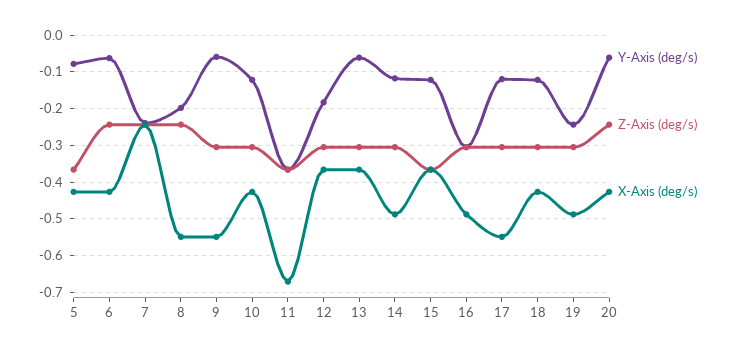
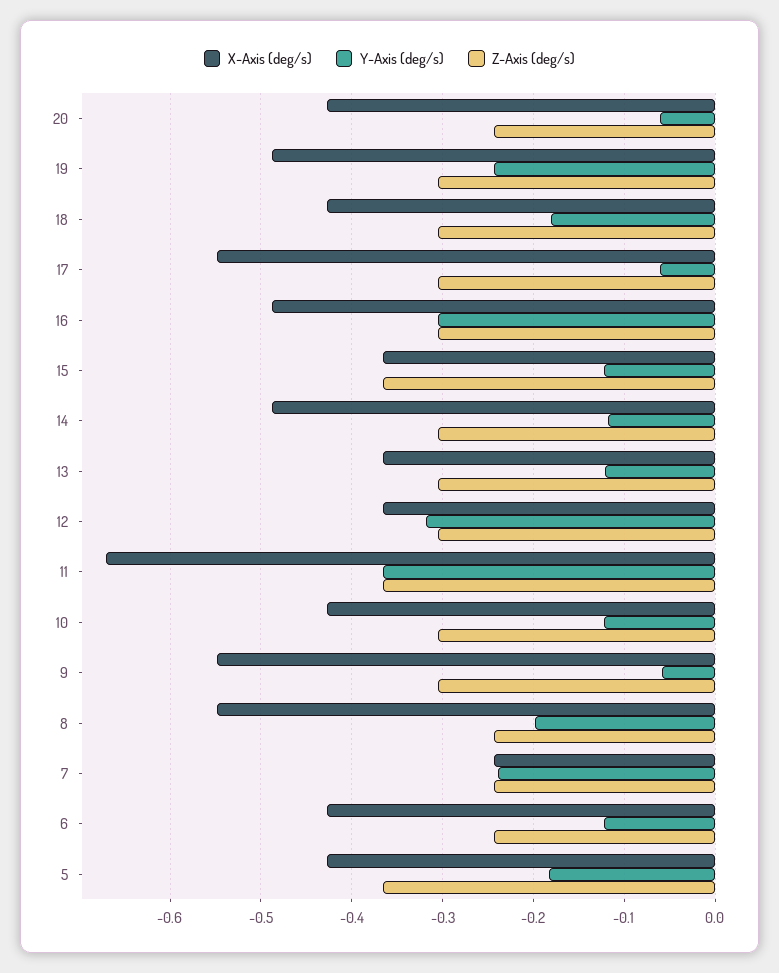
Y-Axis (deg/s), 5: -0.08 -> -0.18
Y-Axis (deg/s), 6: -0.06 -> -0.12
Y-Axis (deg/s), 12: -0.18 -> -0.32
Y-Axis (deg/s), 13: -0.06 -> -0.12
Y-Axis (deg/s), 17: -0.12 -> -0.06
Y-Axis (deg/s), 18: -0.12 -> -0.18

